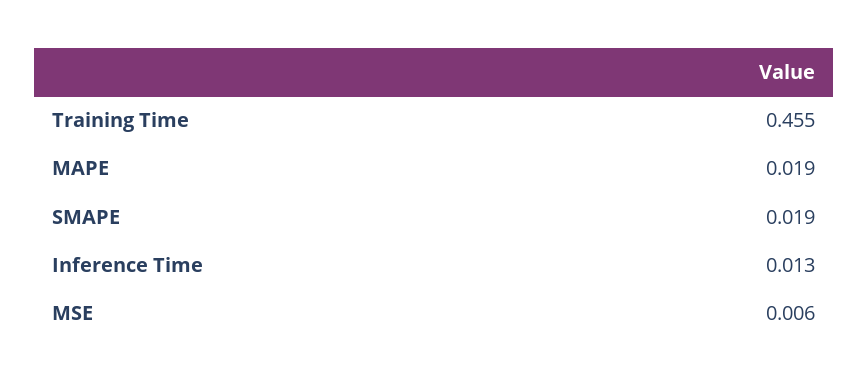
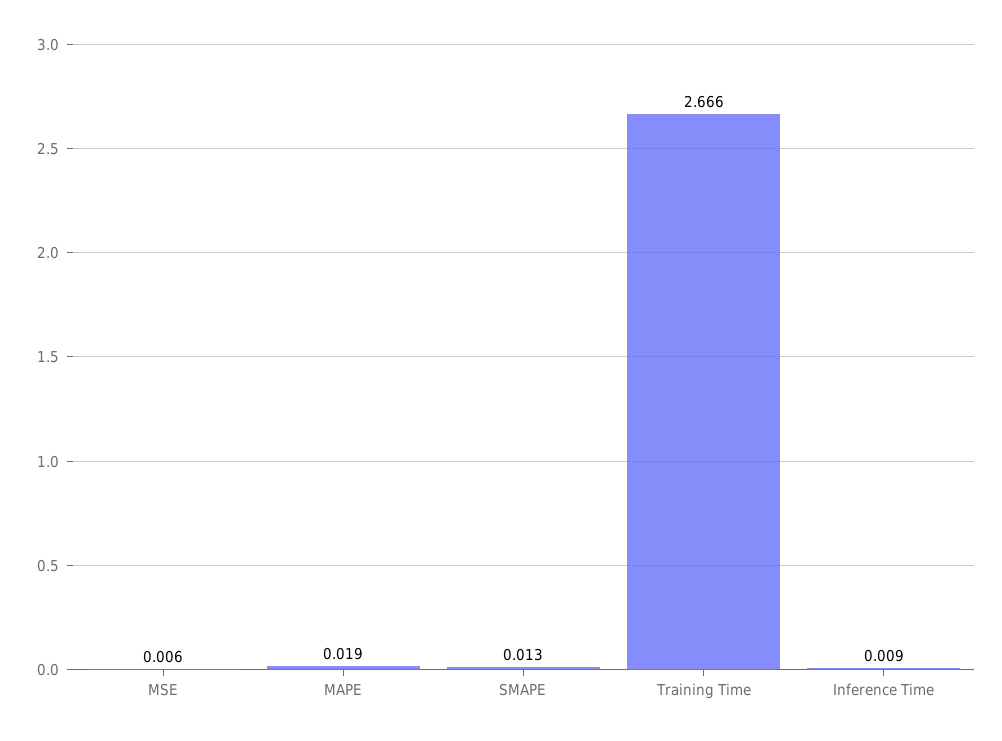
Training Time: 0.455 -> 2.666
SMAPE: 0.019 -> 0.013
Inference Time: 0.013 -> 0.009

